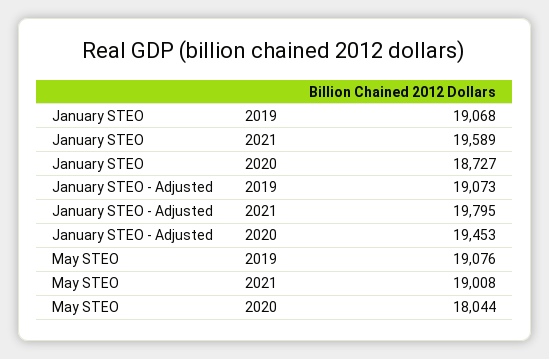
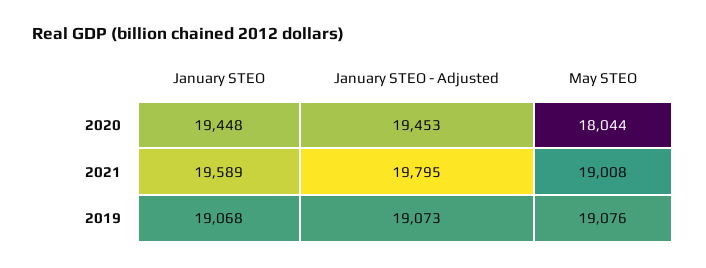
January STEO, 2020: 18727 -> 19448

